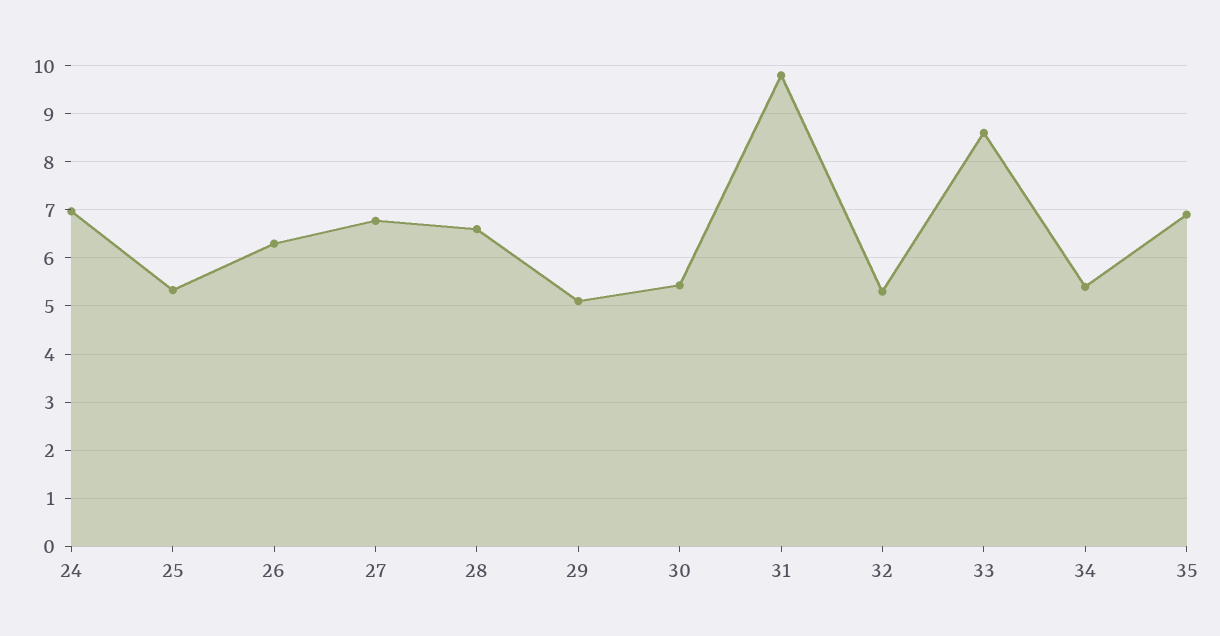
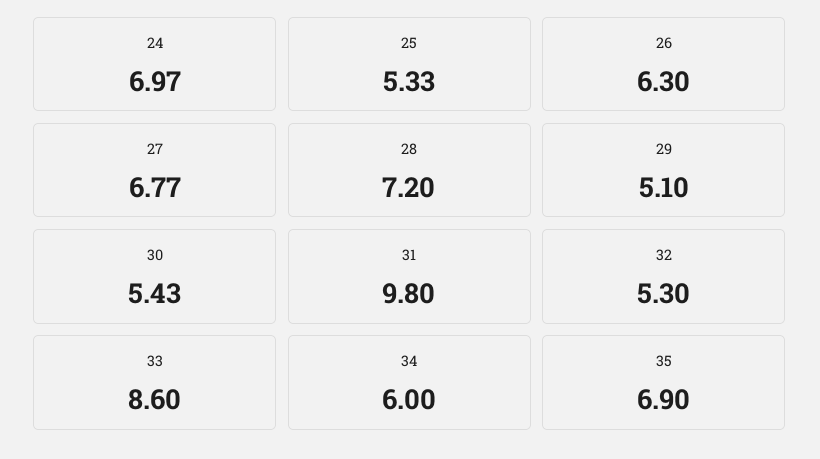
28: 6.6 -> 7.2
34: 5.4 -> 6

